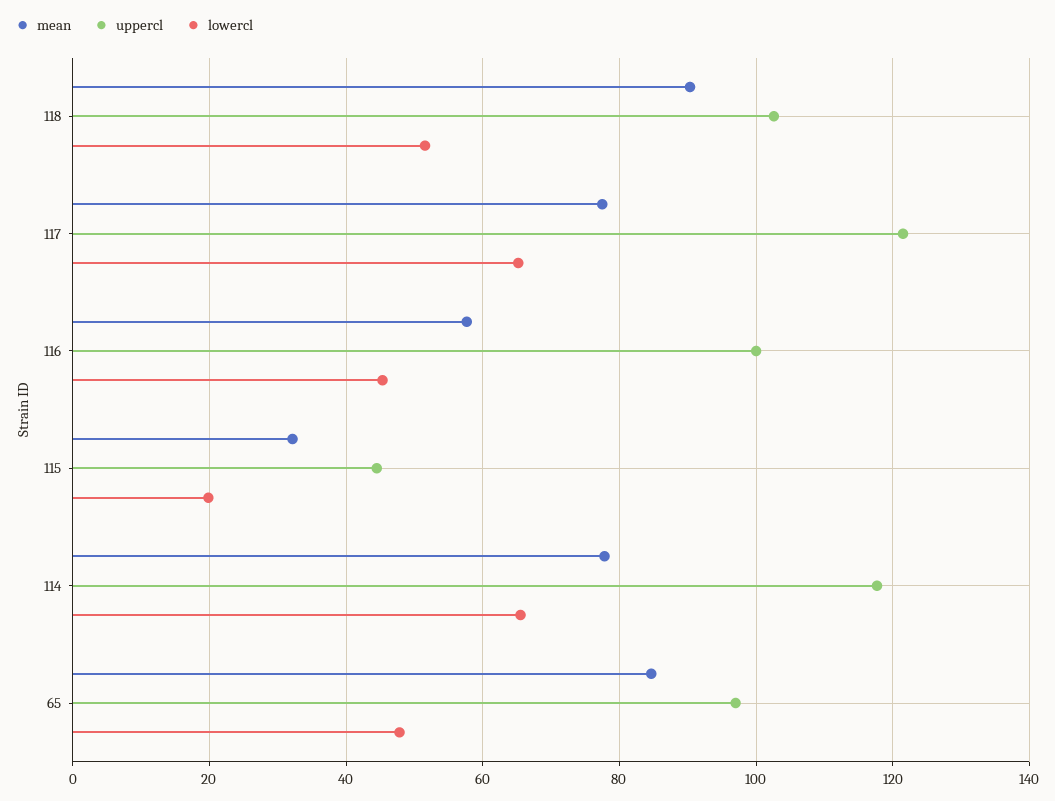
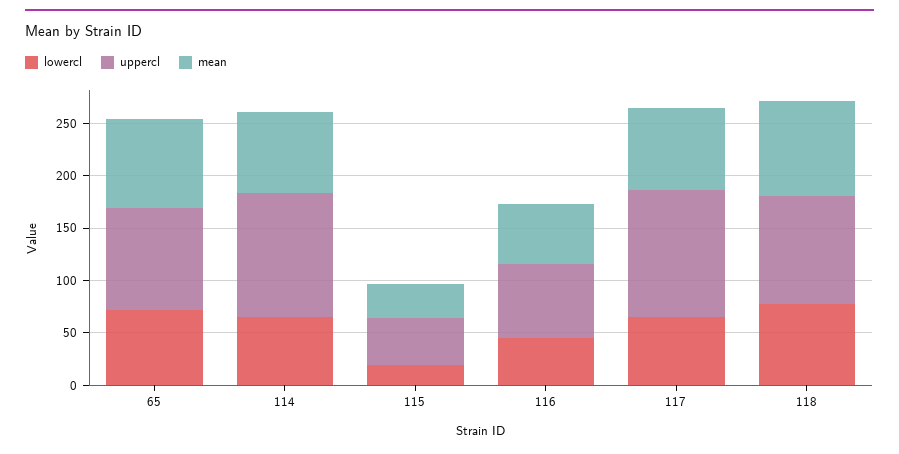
lowercl, 118: 52 -> 80
uppercl, 116: 100 -> 70
lowercl, 65: 48 -> 70

